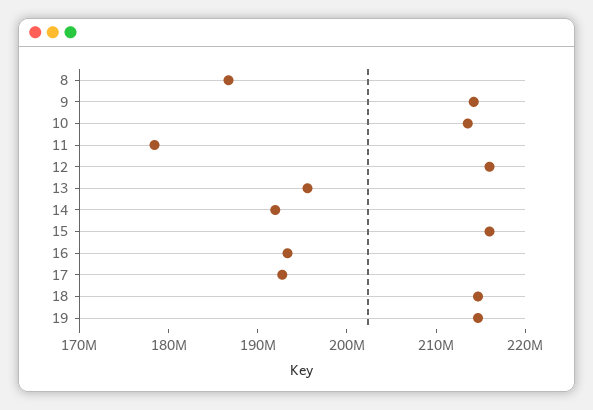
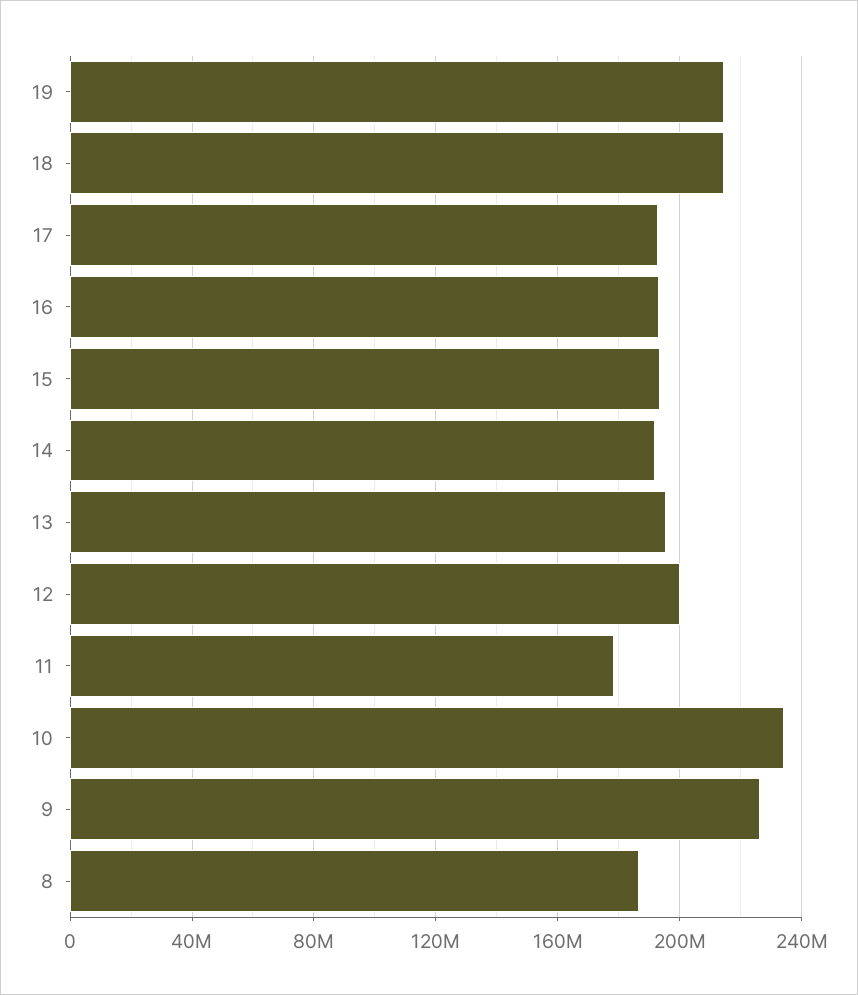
9: 214000000 -> 225000000
10: 214000000 -> 235000000
12: 216000000 -> 200000000
15: 216000000 -> 195000000

